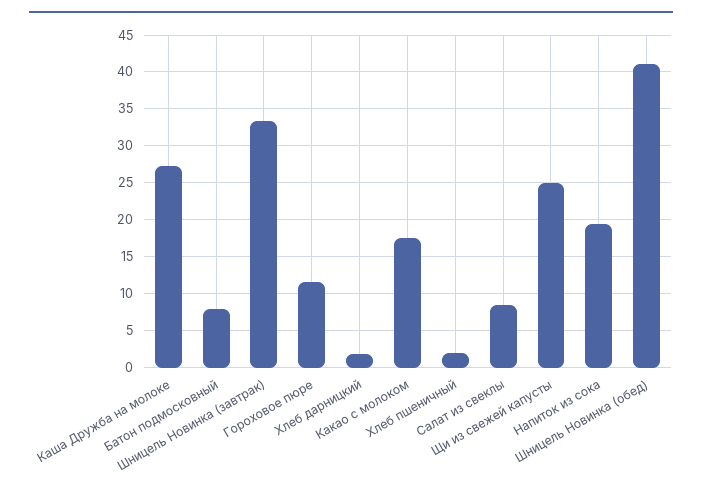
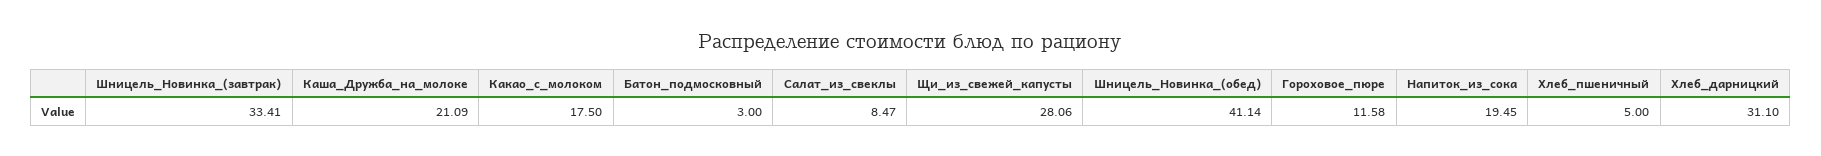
Каша Дружба на молоке: 27 -> 21.09
Батон подмосковный: 8 -> 3
Хлеб дарницкий: 2 -> 31.1
Хлеб пшеничный: 2 -> 5
Щи из свежей капусты: 25 -> 28.06

